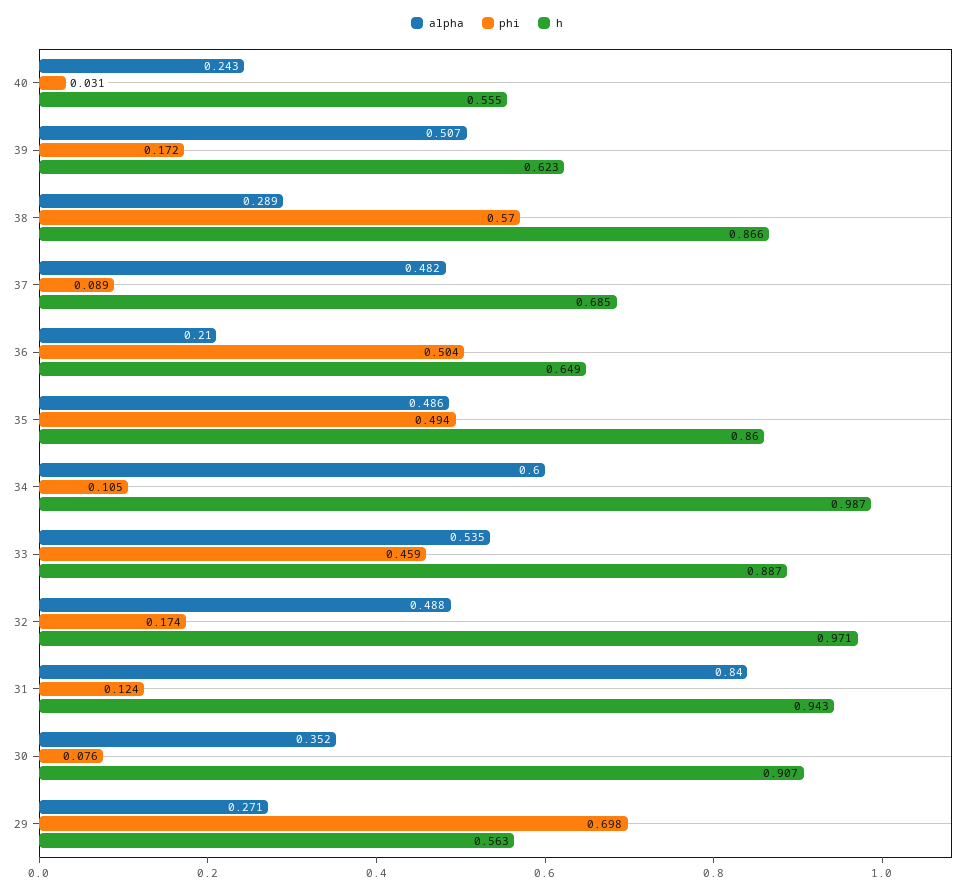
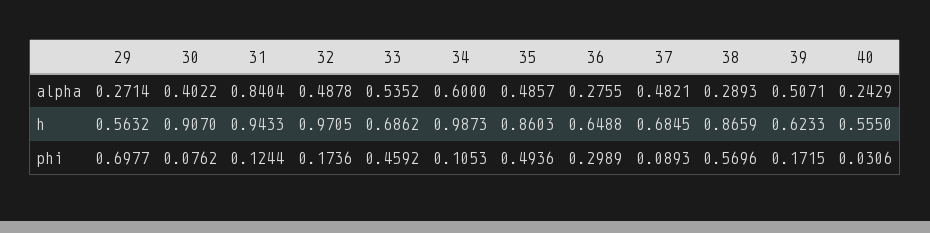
alpha, 36: 0.21 -> 0.2755
phi, 36: 0.504 -> 0.2989
h, 33: 0.887 -> 0.6862
alpha, 30: 0.352 -> 0.4022

